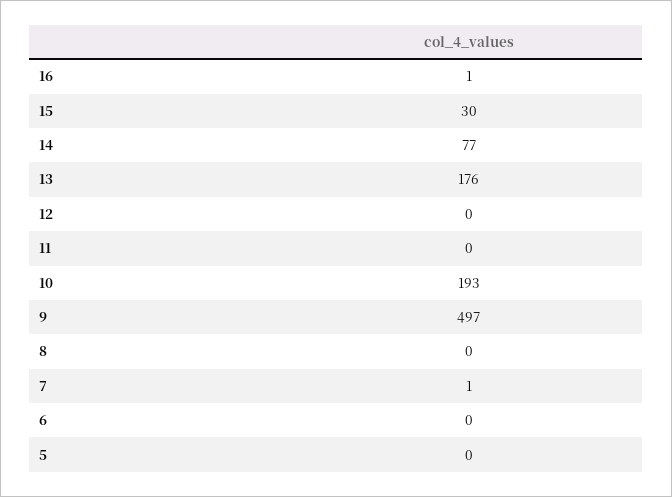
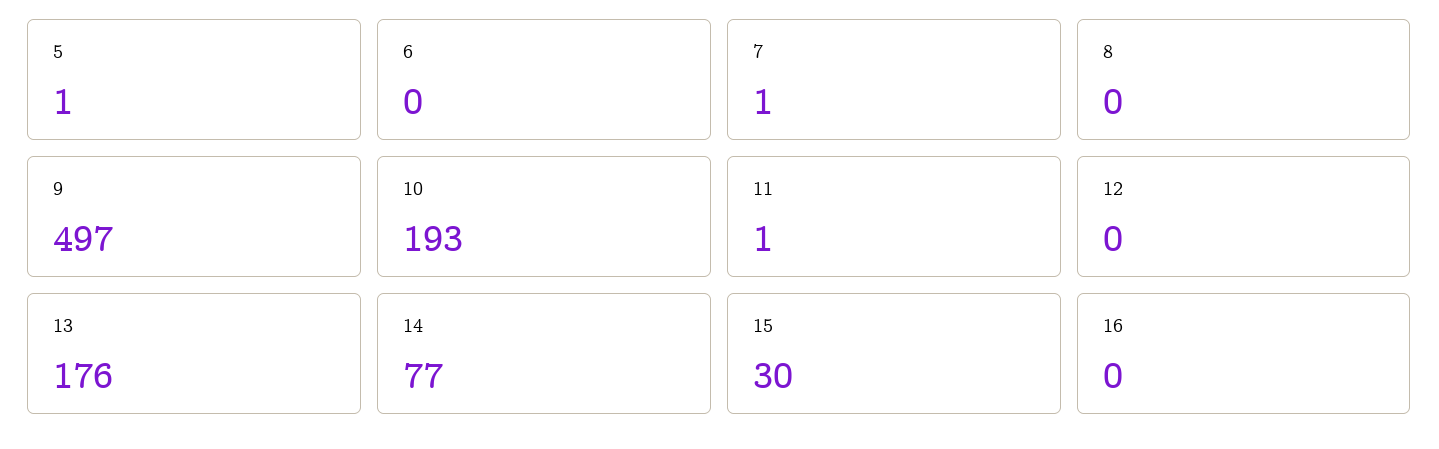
16: 1 -> 0
11: 0 -> 1
5: 0 -> 1

